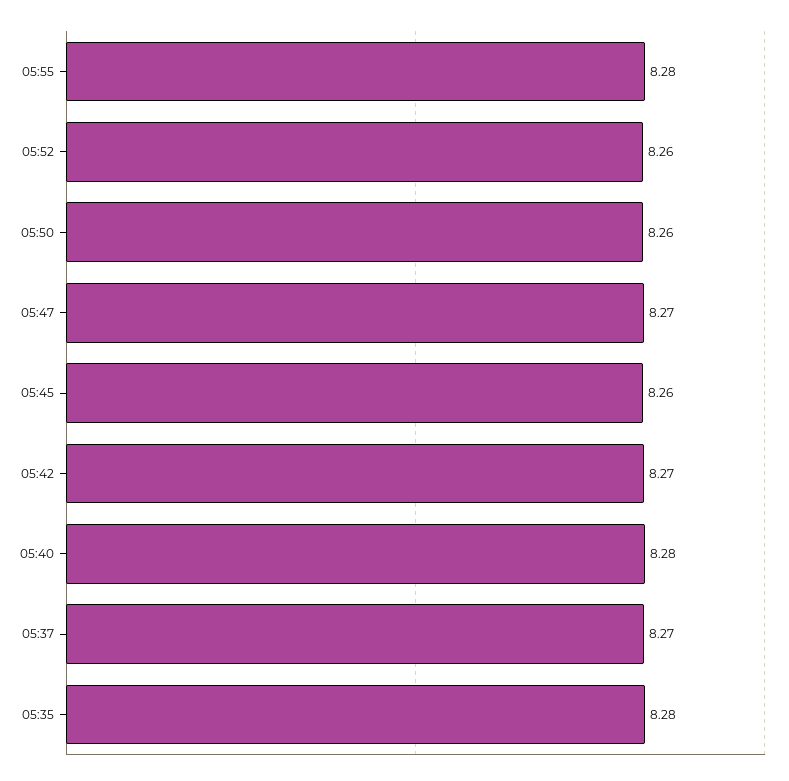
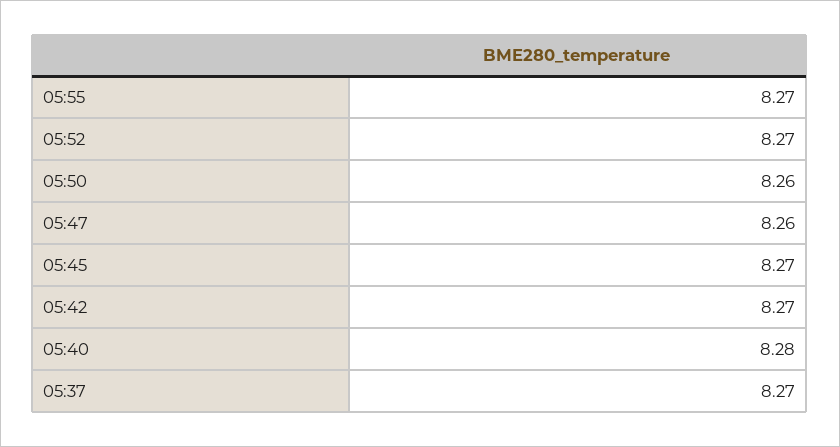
05:55: 8.28 -> 8.27
05:52: 8.26 -> 8.27
05:47: 8.27 -> 8.26
05:45: 8.26 -> 8.27
05:35: 8.28 -> none

